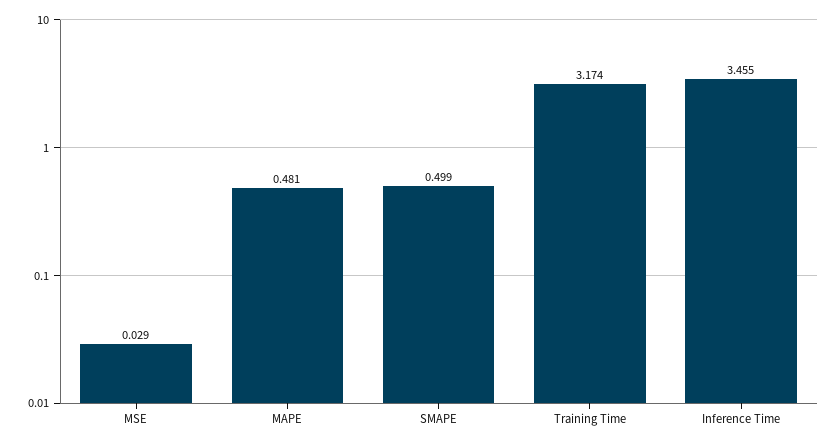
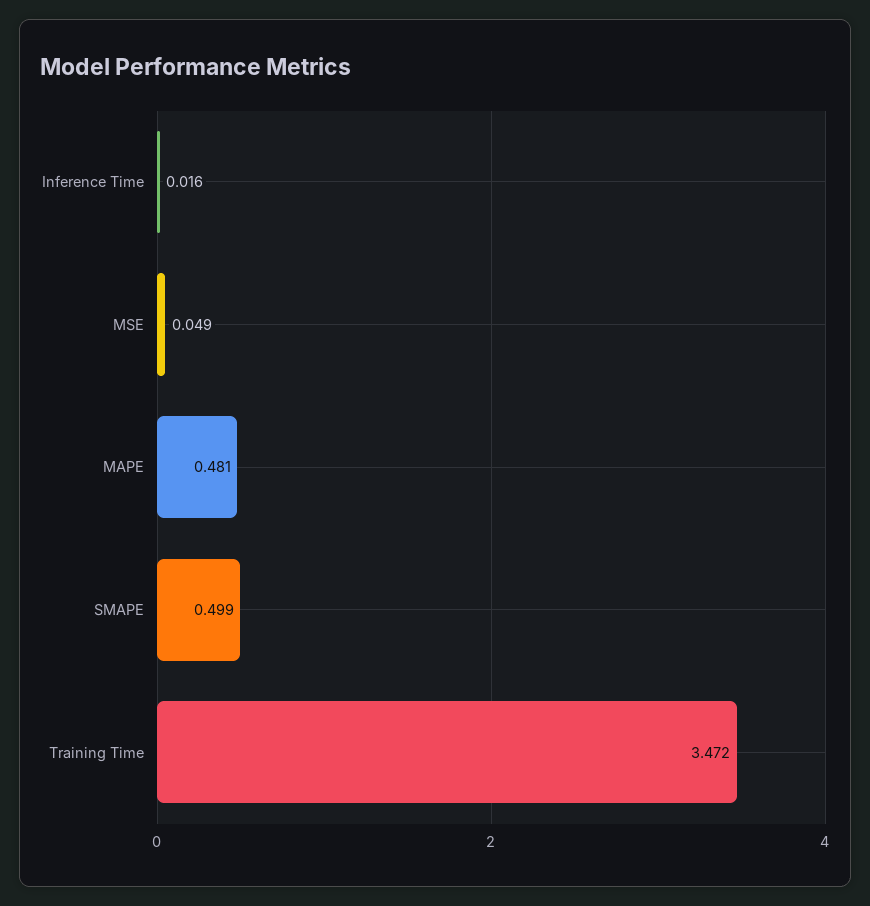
MSE: 0.029 -> 0.049
Training Time: 3.174 -> 3.472
Inference Time: 3.455 -> 0.016

